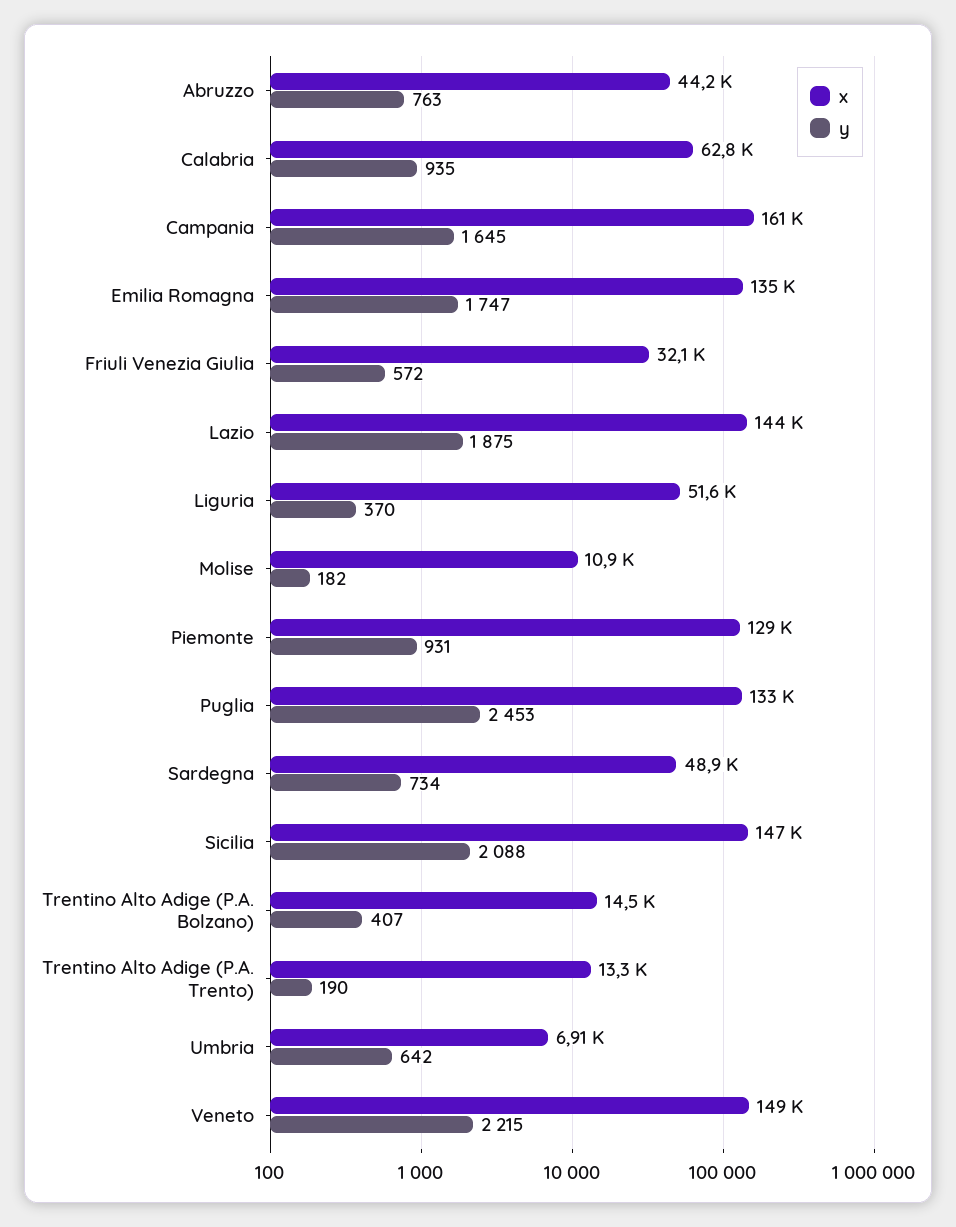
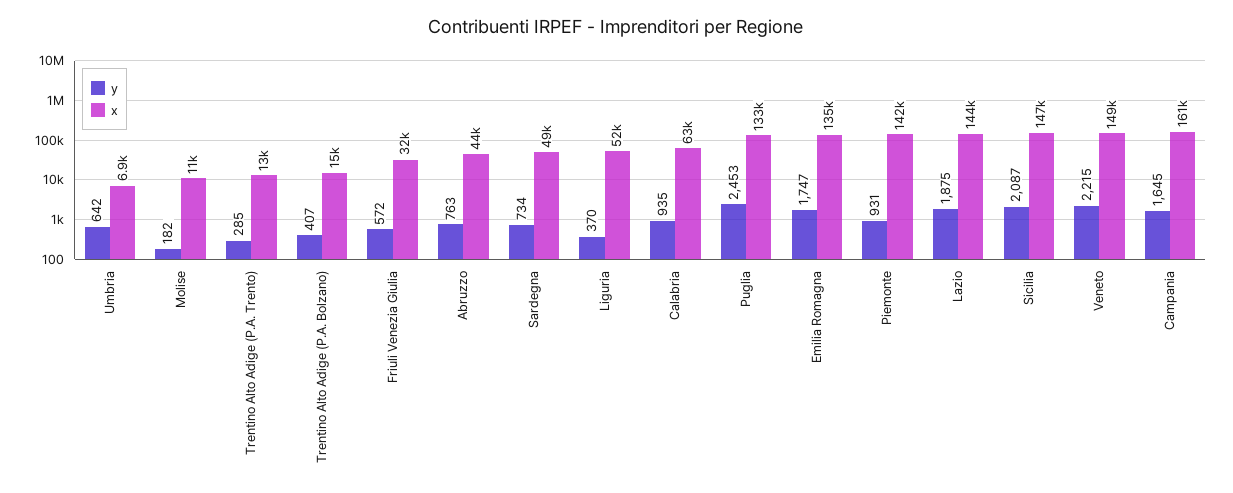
x, Piemonte: 129000 -> 142000
y, Sicilia: 2088 -> 2087
y, Trentino Alto Adige (P.A. Trento): 190 -> 285

